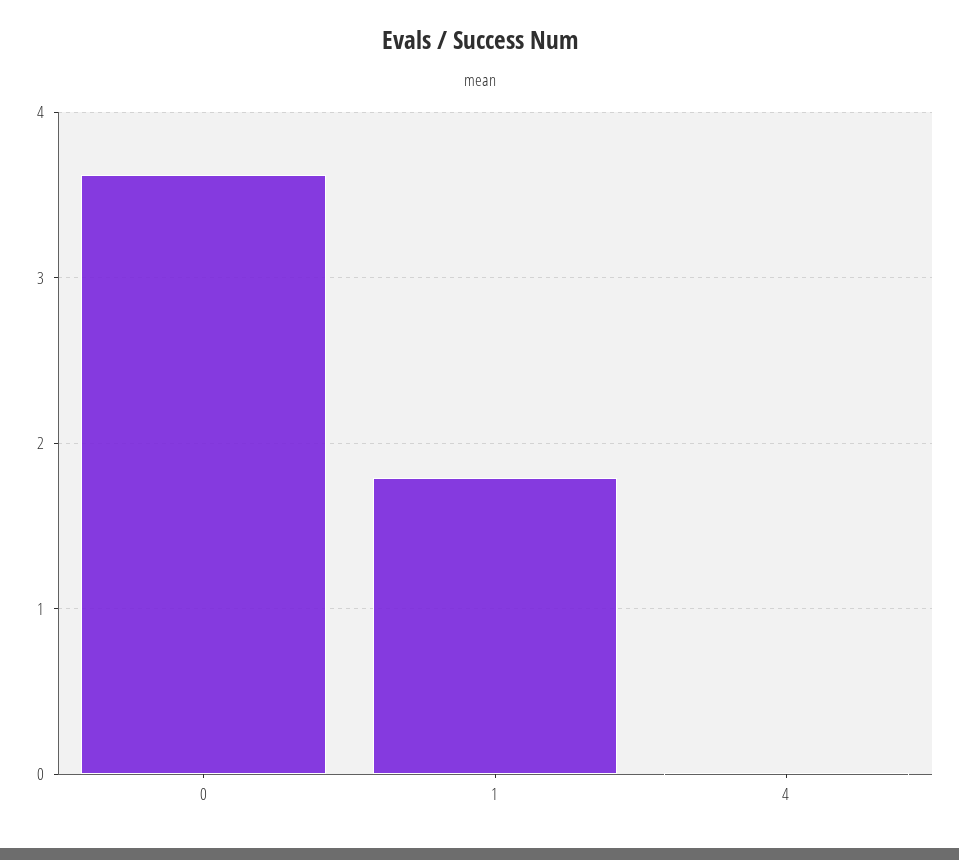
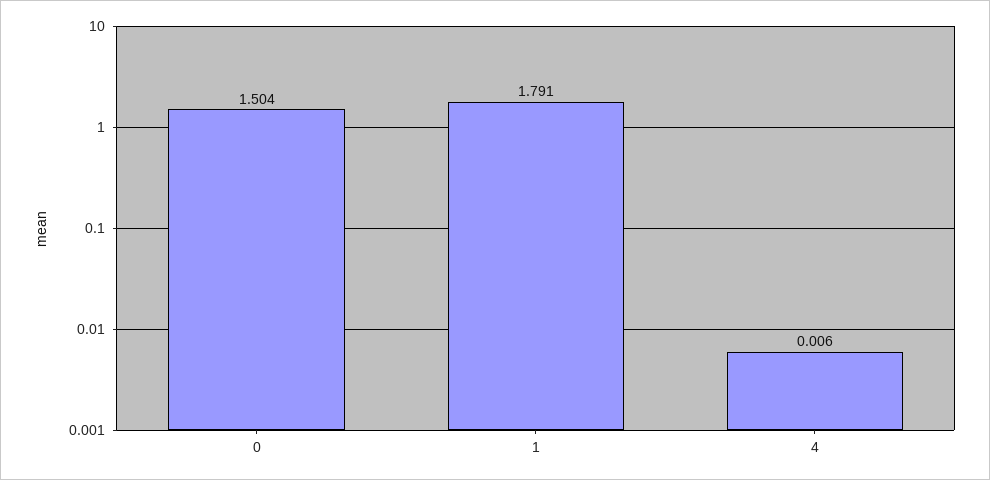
0: 3.6 -> 1.504

